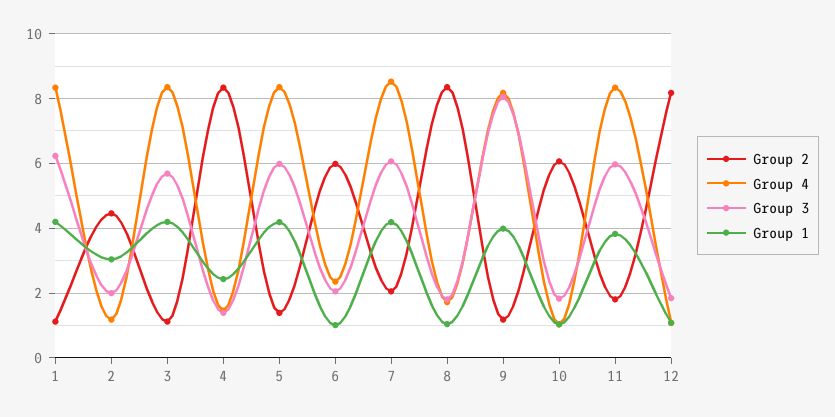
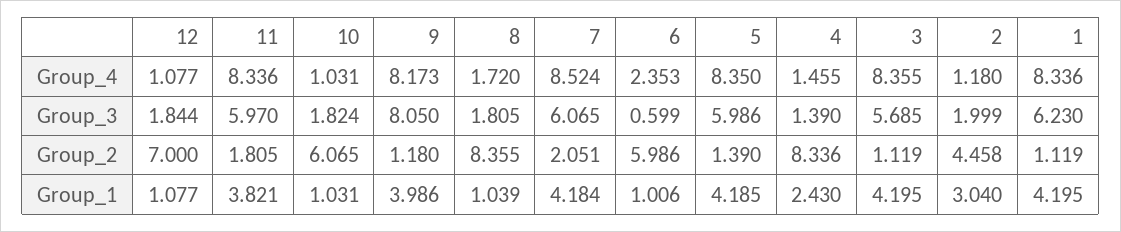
Group 3, 6: 2 -> 0.599
Group 2, 12: 8.2 -> 7

